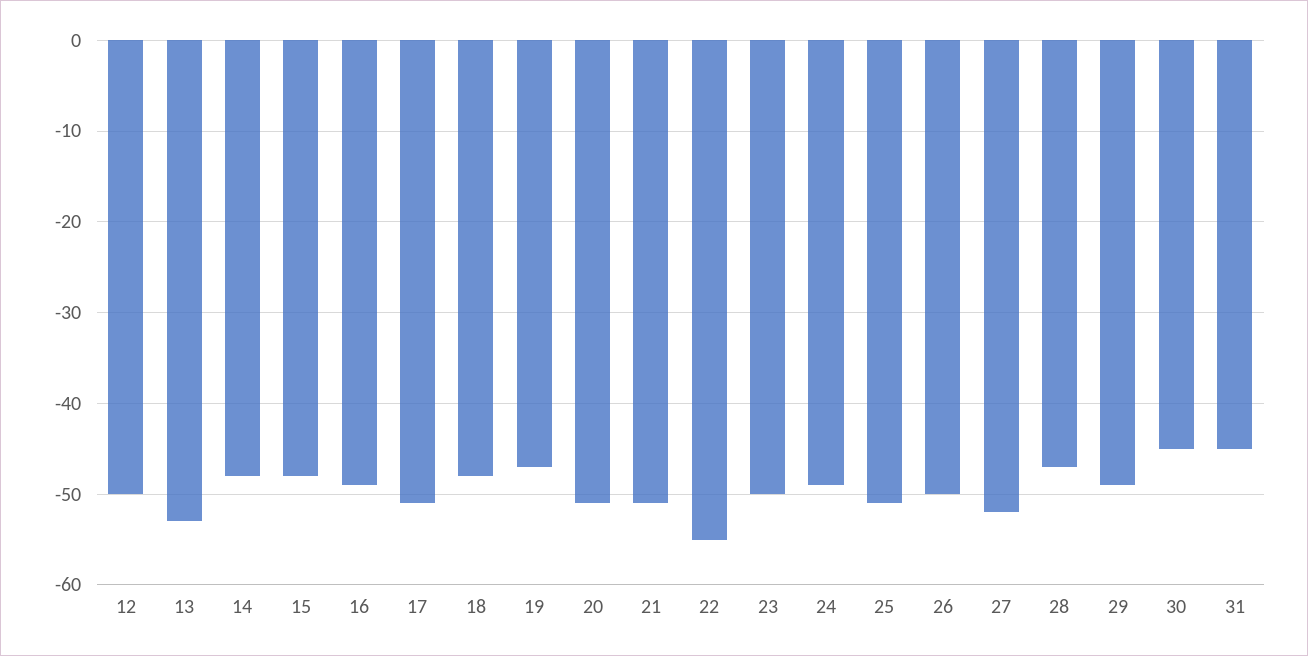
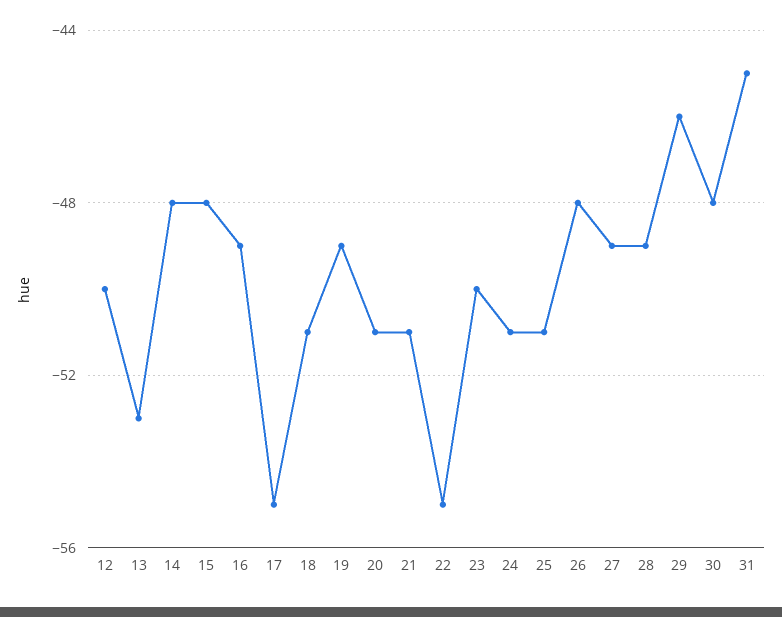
17: -51 -> -55
18: -48 -> -51
19: -47 -> -49
24: -49 -> -51
26: -50 -> -48
27: -52 -> -49
28: -47 -> -49
29: -49 -> -46
30: -45 -> -48

